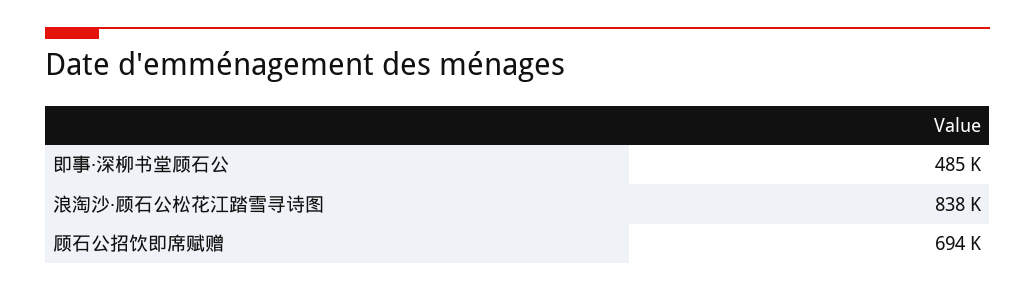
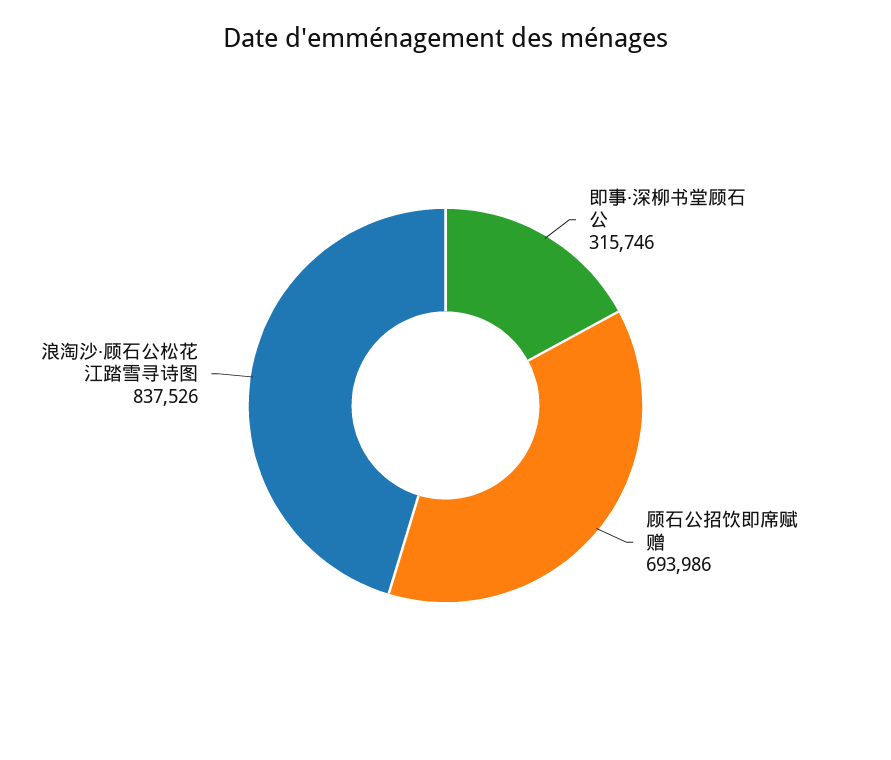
即事·深柳书堂顾石公: 485000 -> 315746

